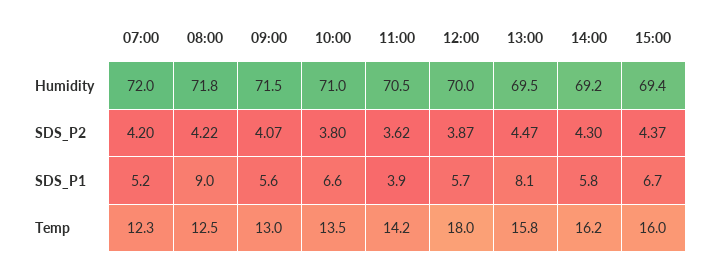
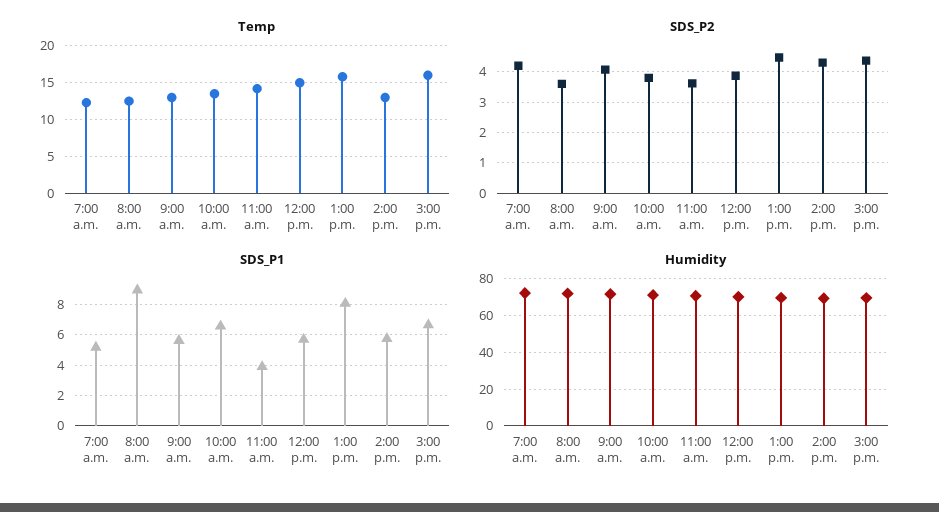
SDS_P2, 08:00: 4.22 -> 3.6
Temp, 12:00: 18 -> 15
Temp, 14:00: 16.2 -> 13

